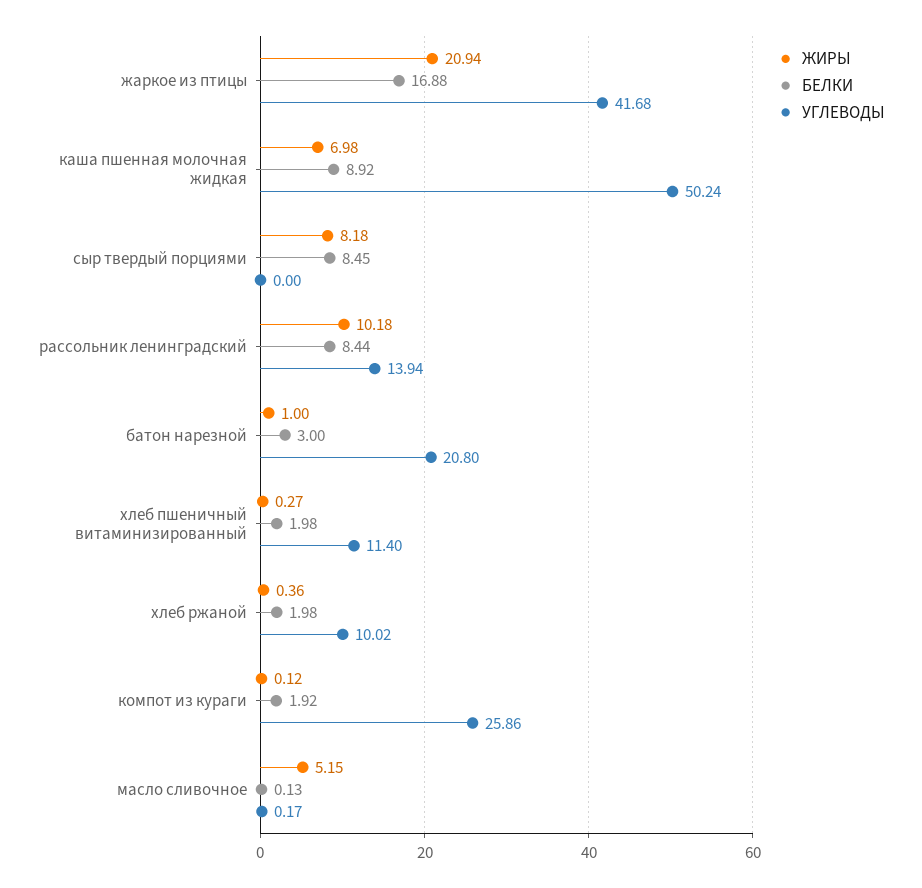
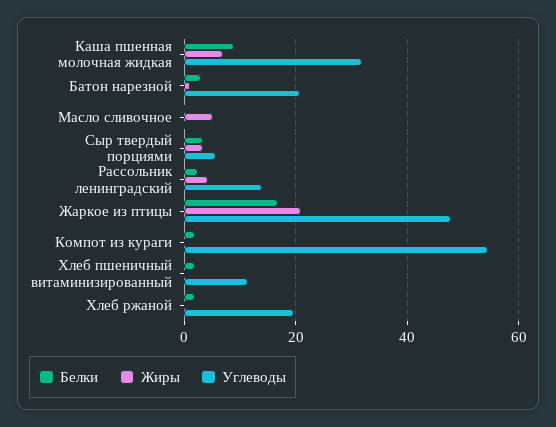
УГЛЕВОДЫ, жаркое из птицы: 41.68 -> 48
УГЛЕВОДЫ, каша пшенная молочная жидкая: 50.24 -> 32
ЖИРЫ, сыр твердый порциями: 8.18 -> 4
БЕЛКИ, сыр твердый порциями: 8.45 -> 4
УГЛЕВОДЫ, сыр твердый порциями: 0 -> 6
ЖИРЫ, рассольник ленинградский: 10.18 -> 4
БЕЛКИ, рассольник ленинградский: 8.44 -> 2
УГЛЕВОДЫ, хлеб ржаной: 10.02 -> 20
УГЛЕВОДЫ, компот из кураги: 25.86 -> 54

